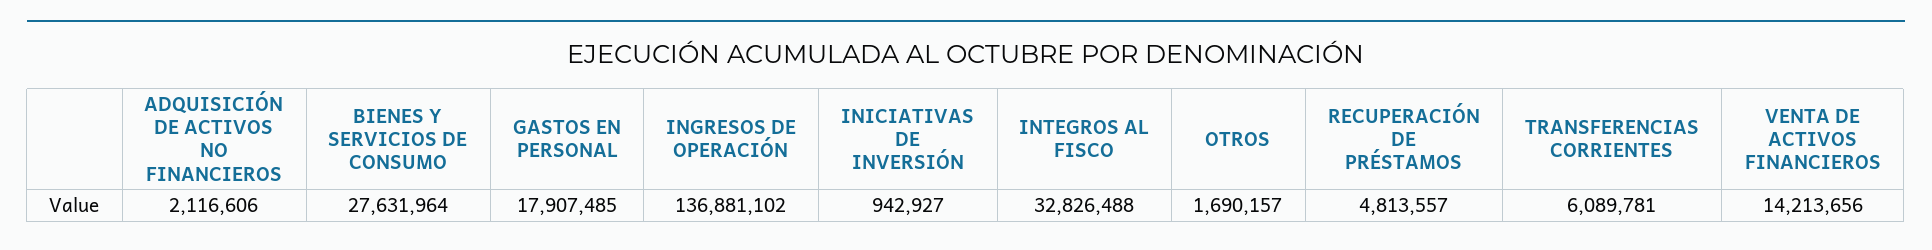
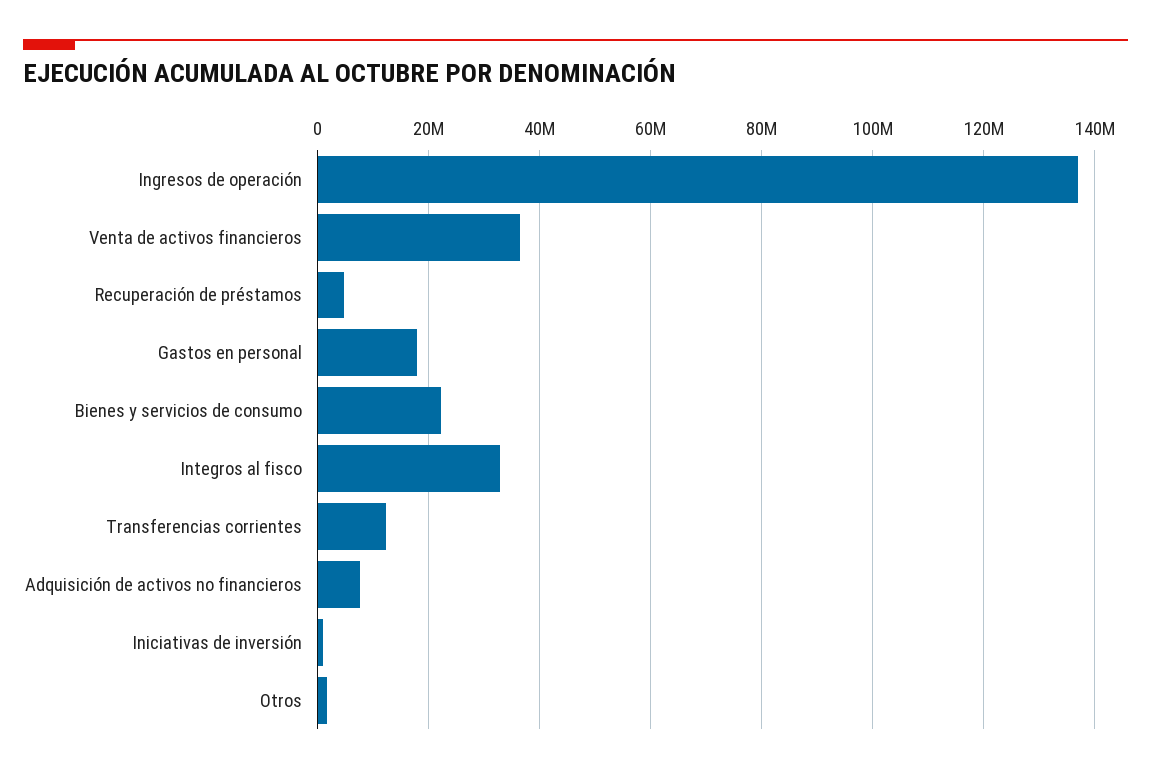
ADQUISICIÓN DE ACTIVOS NO FINANCIEROS: 2116606 -> 8000000
BIENES Y SERVICIOS DE CONSUMO: 27631964 -> 22000000
TRANSFERENCIAS CORRIENTES: 6089781 -> 12000000
VENTA DE ACTIVOS FINANCIEROS: 14213656 -> 36000000

